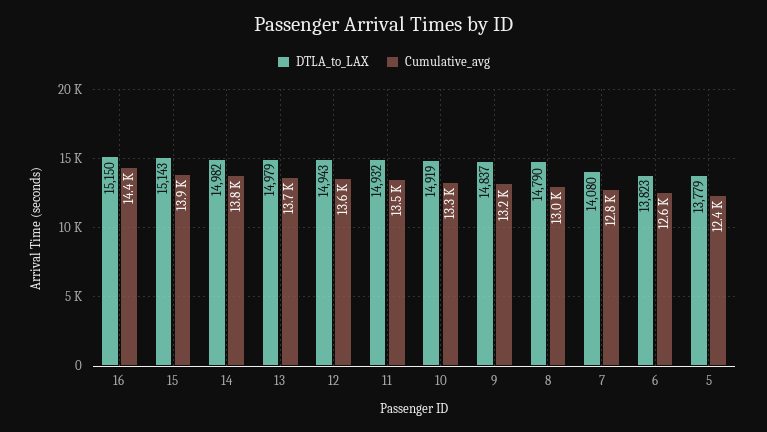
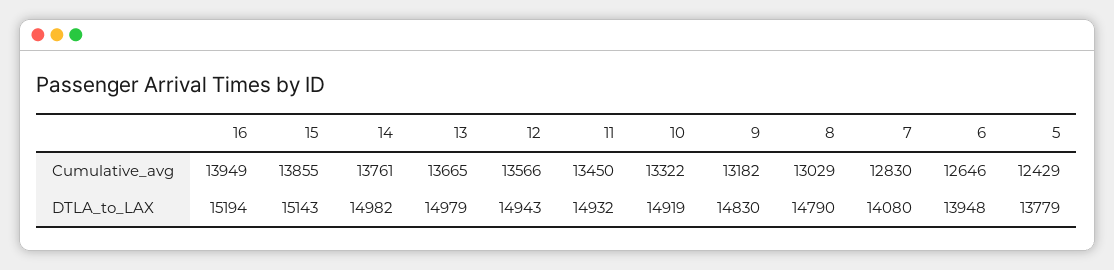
DTLA_to_LAX, 16: 15150 -> 15194
Cumulative_avg, 16: 14400 -> 13949
DTLA_to_LAX, 9: 14837 -> 14830
DTLA_to_LAX, 6: 13823 -> 13948

